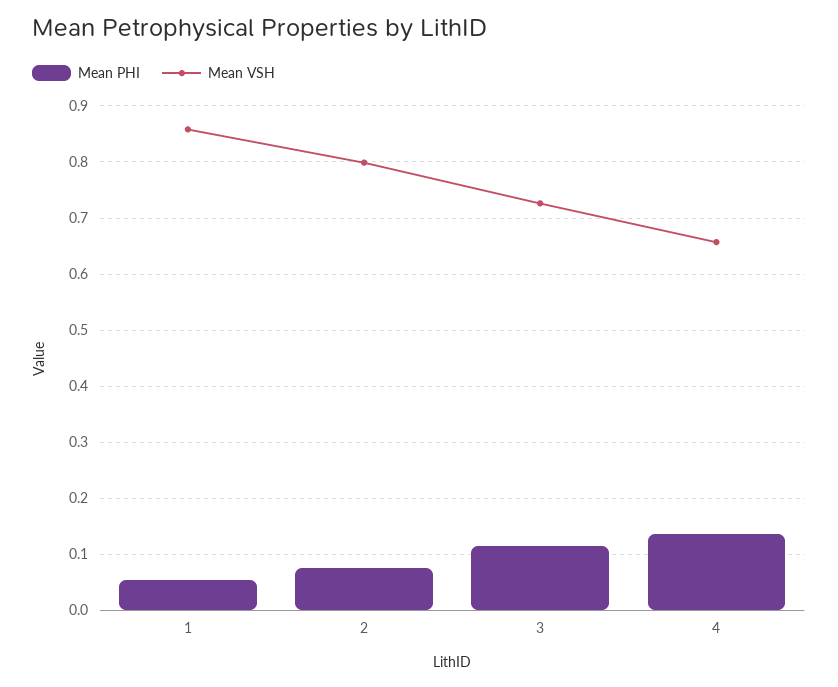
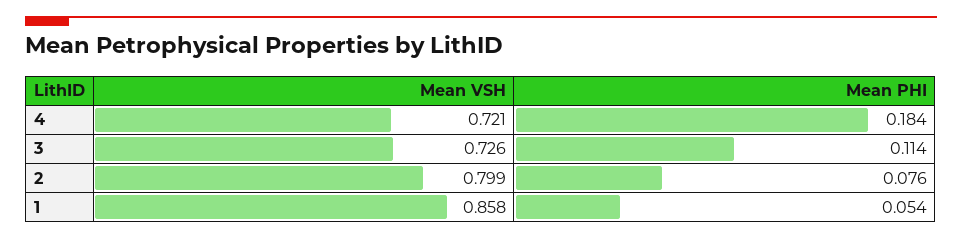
Mean PHI, 4: 0.14 -> 0.184
Mean VSH, 4: 0.66 -> 0.721

